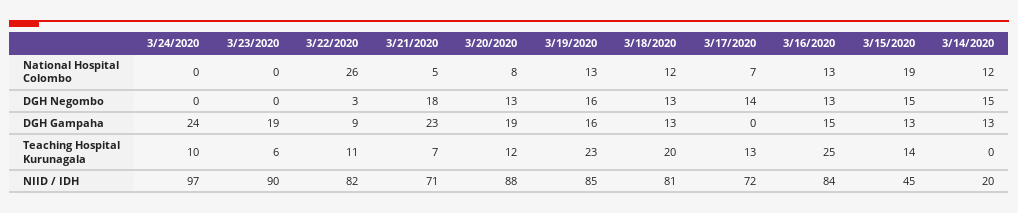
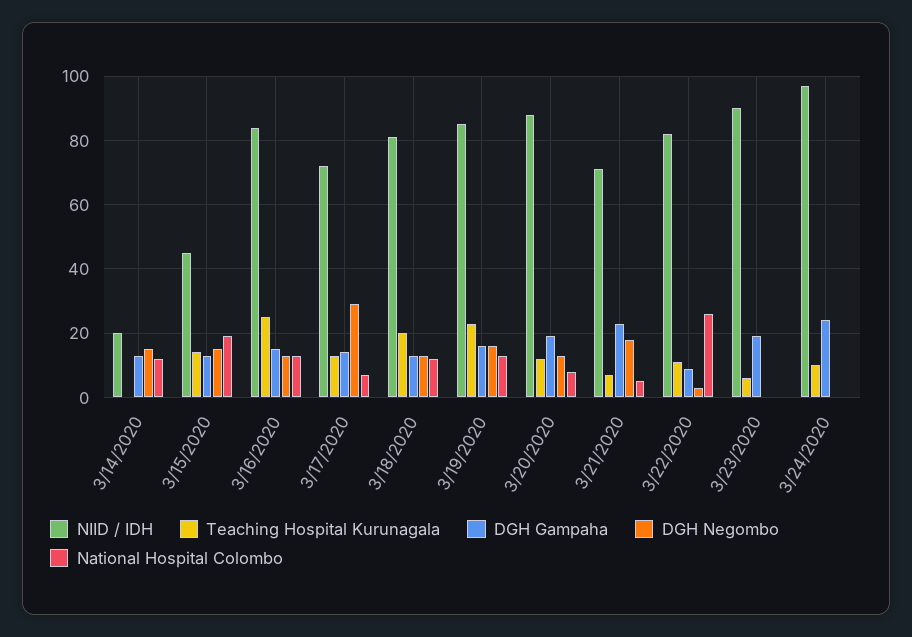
DGH Negombo, 3/17/2020: 14 -> 30
DGH Gampaha, 3/17/2020: 0 -> 15

